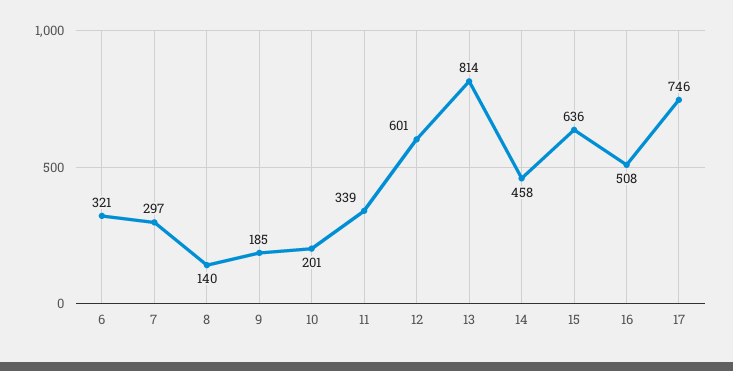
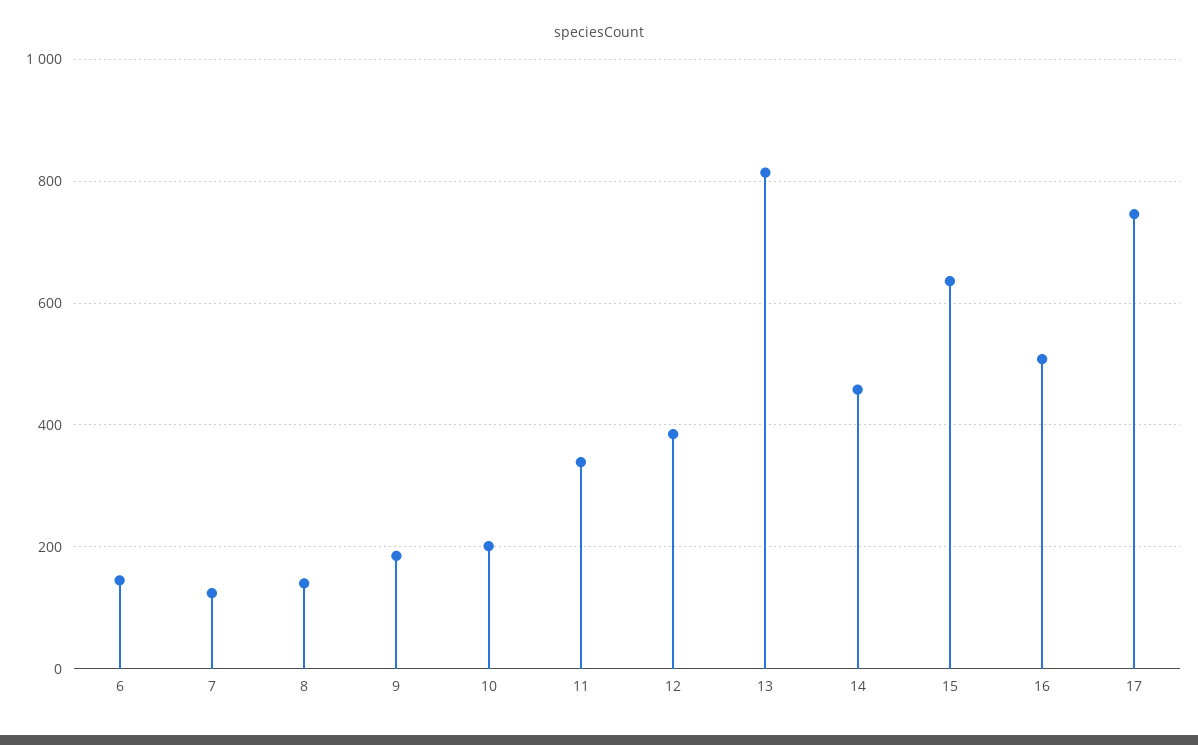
6: 321 -> 140
7: 297 -> 120
12: 601 -> 380

